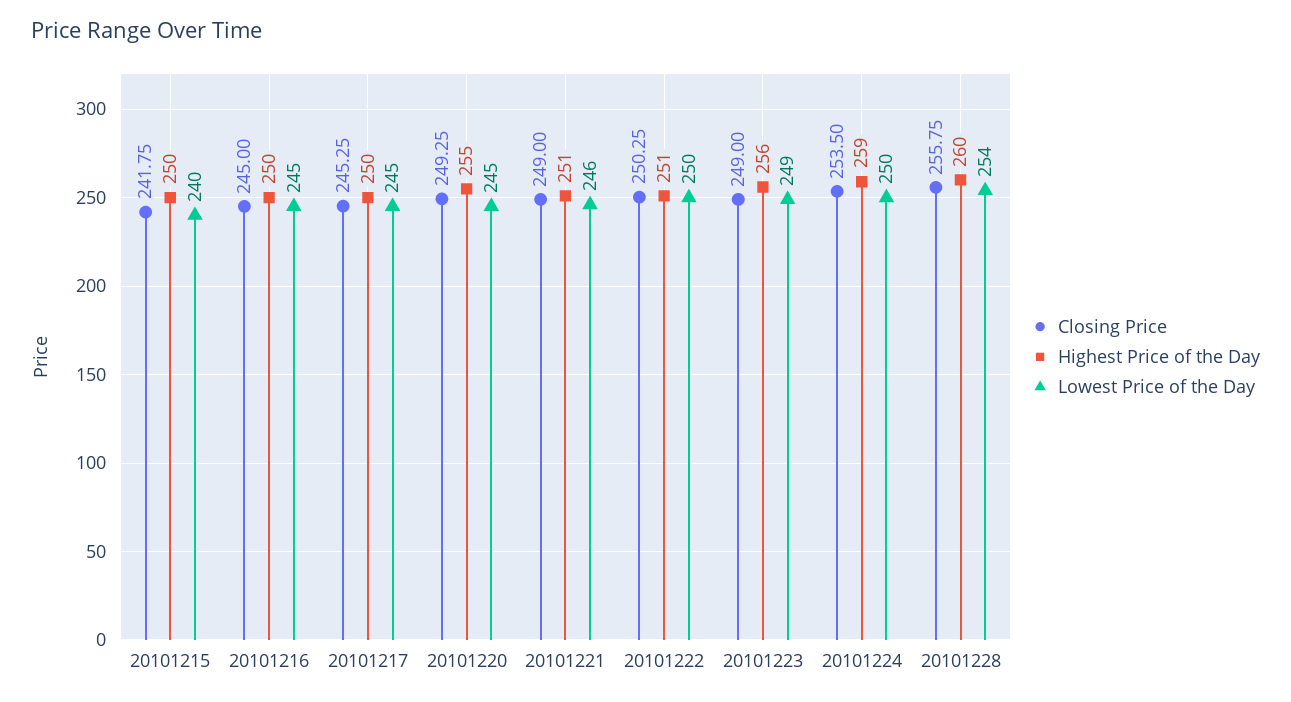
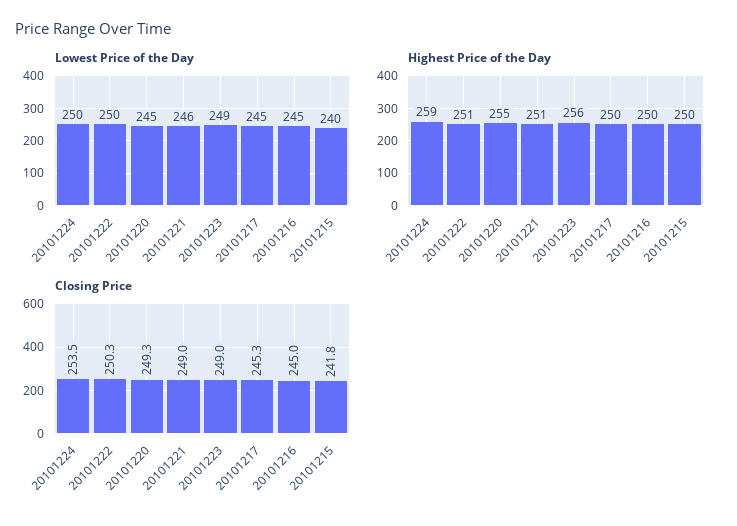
Closing Price, 20101228: 255.75 -> none
Highest Price of the Day, 20101228: 260 -> none
Lowest Price of the Day, 20101228: 254 -> none

